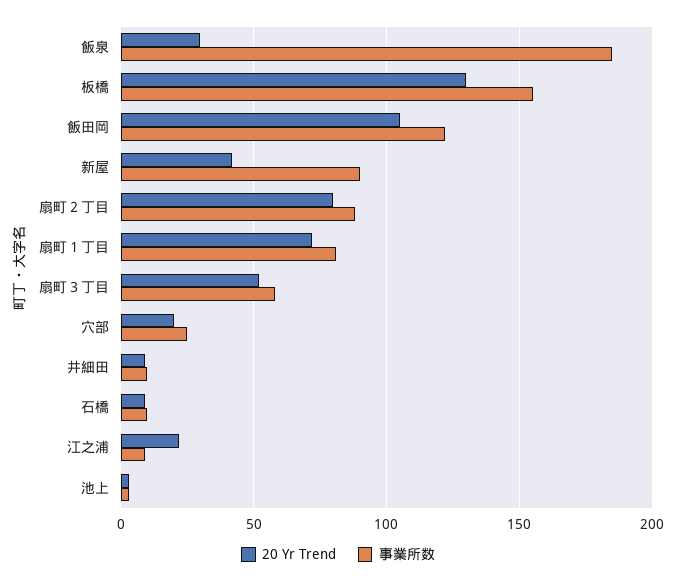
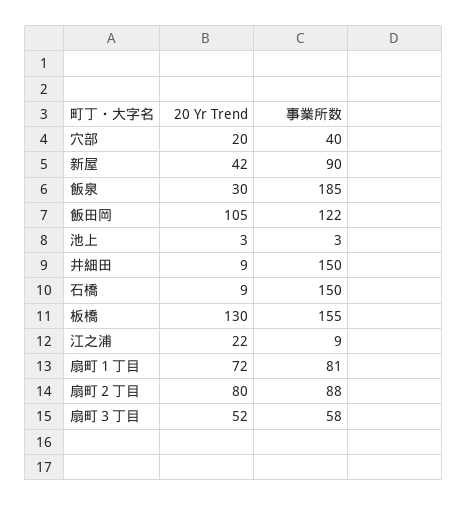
事業所数, 穴部: 25 -> 40
事業所数, 井細田: 10 -> 150
事業所数, 石橋: 10 -> 150

